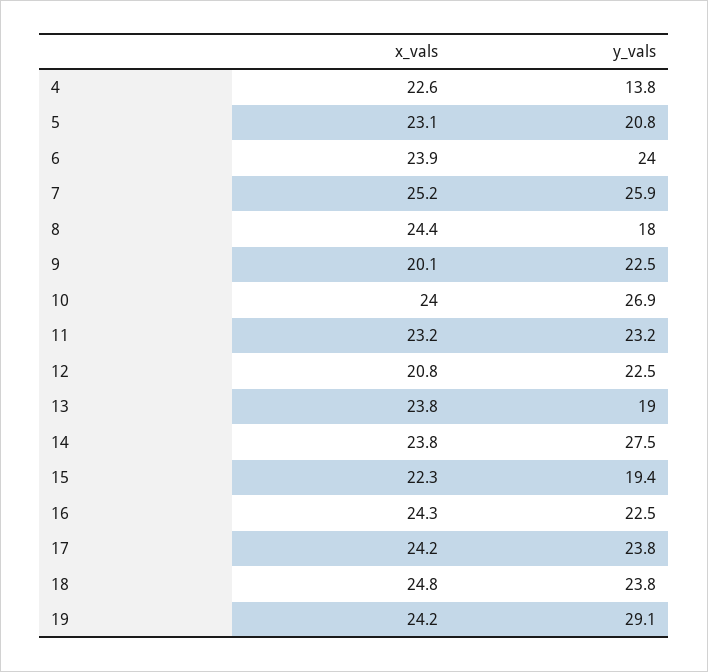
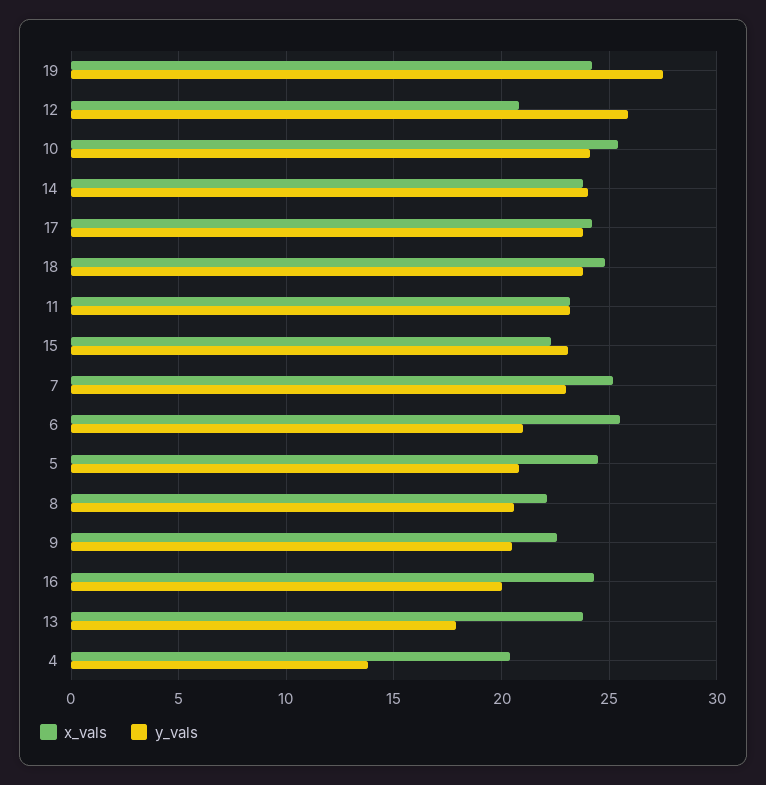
x_vals, 4: 22.6 -> 20.5
x_vals, 5: 23.1 -> 24.5
x_vals, 6: 23.9 -> 25.5
y_vals, 6: 24 -> 21
y_vals, 7: 25.9 -> 23
x_vals, 8: 24.4 -> 22
y_vals, 8: 18 -> 20.5
x_vals, 9: 20.1 -> 22.5
y_vals, 9: 22.5 -> 20.5
x_vals, 10: 24 -> 25.5
y_vals, 10: 26.9 -> 24
y_vals, 12: 22.5 -> 26
y_vals, 13: 19 -> 18
y_vals, 14: 27.5 -> 24
y_vals, 15: 19.4 -> 23
y_vals, 16: 22.5 -> 20
y_vals, 19: 29.1 -> 27.5

